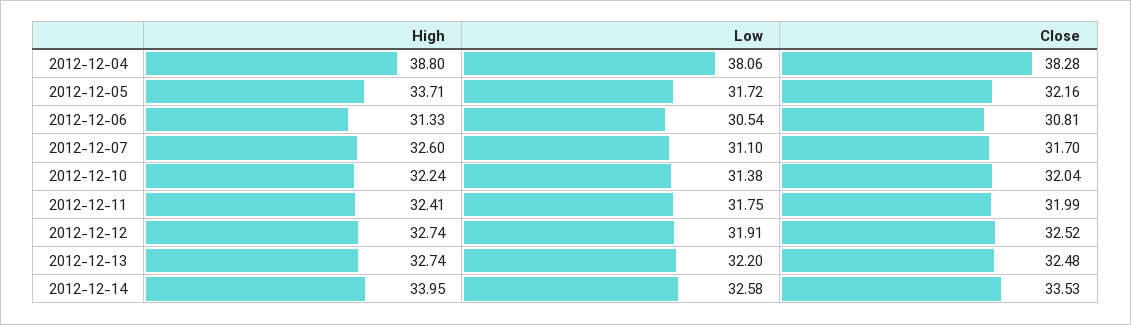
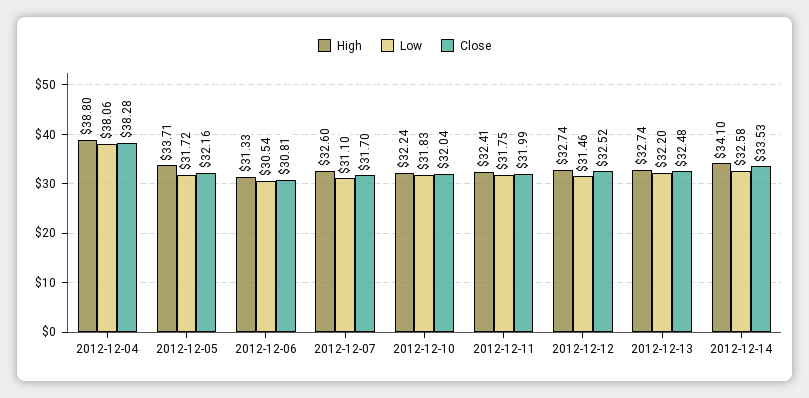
Low, 2012-12-10: 31.38 -> 31.83
Low, 2012-12-12: 31.91 -> 31.46
High, 2012-12-14: 33.95 -> 34.1

